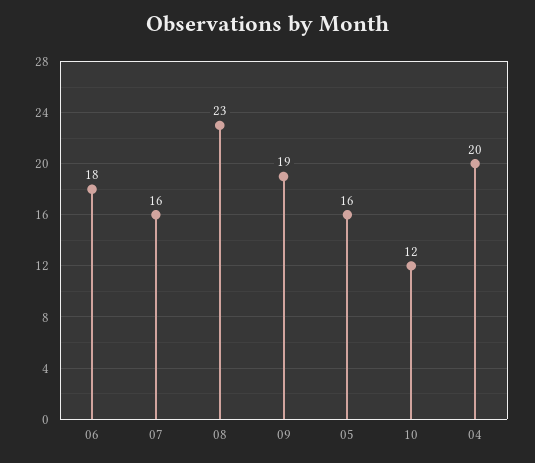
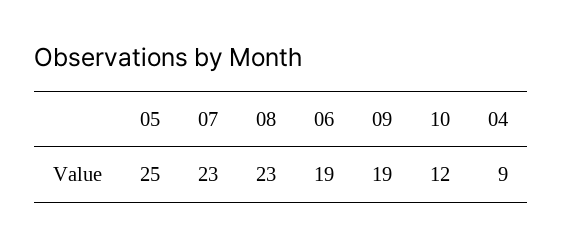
06: 18 -> 19
07: 16 -> 23
05: 16 -> 25
04: 20 -> 9

